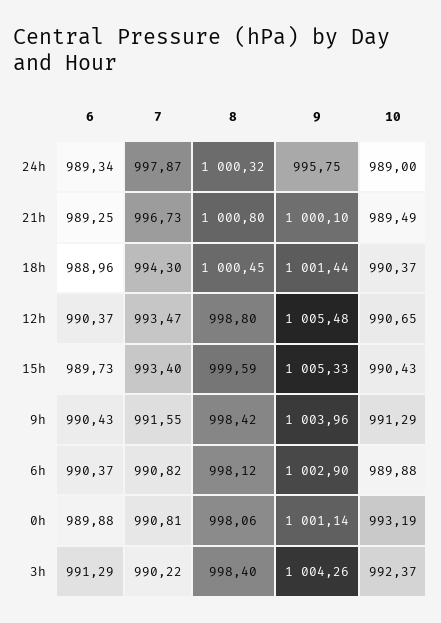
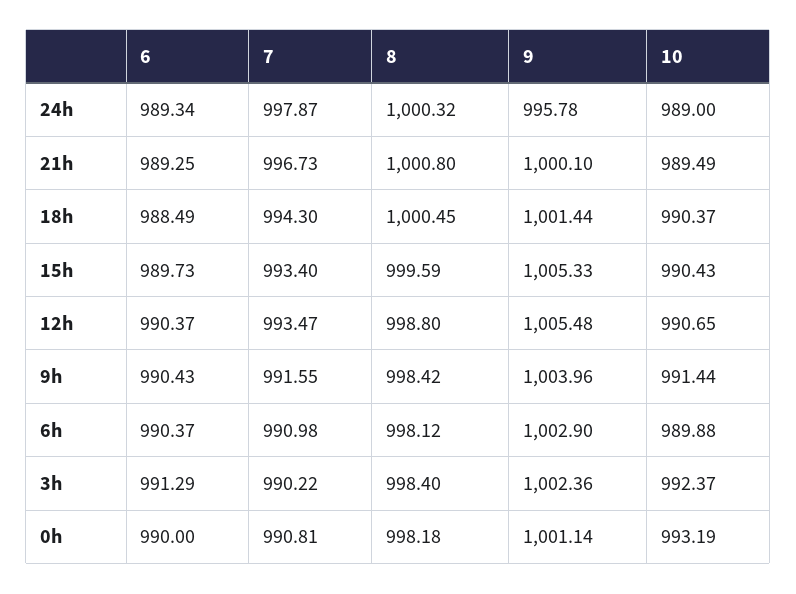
9, 24h: 995.75 -> 995.78
6, 18h: 988.96 -> 988.49
10, 9h: 991.29 -> 991.44
7, 6h: 990.82 -> 990.98
6, 0h: 989.88 -> 990
8, 0h: 998.06 -> 998.18
9, 3h: 1004.26 -> 1002.36

